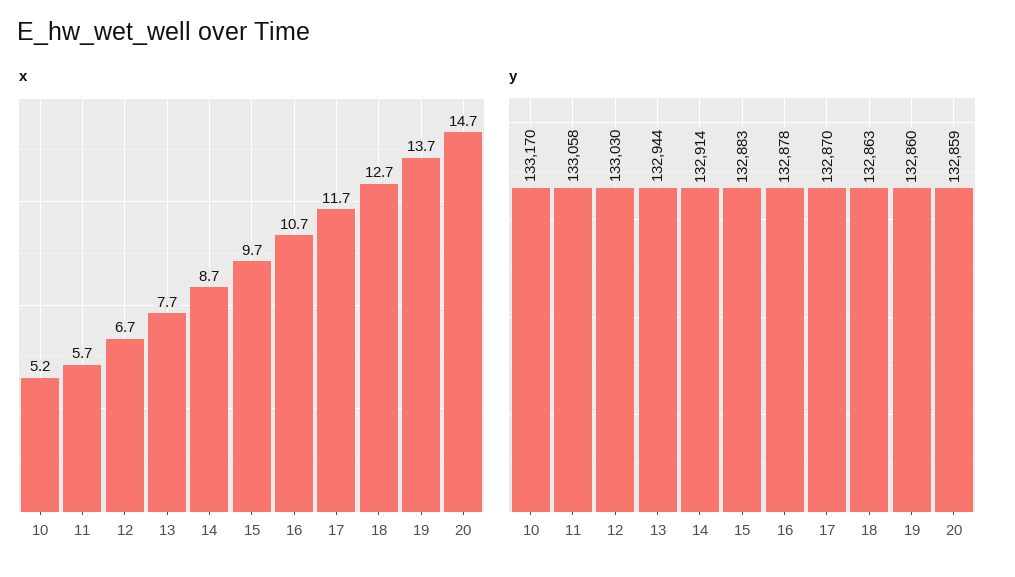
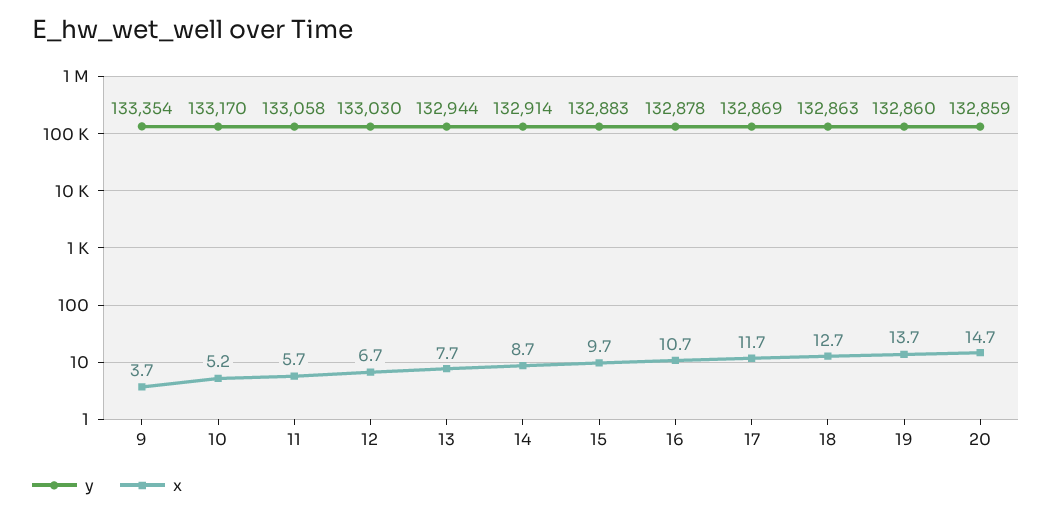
y, 17: 132870 -> 132869
y, 9: none -> 133354
x, 9: none -> 3.7

